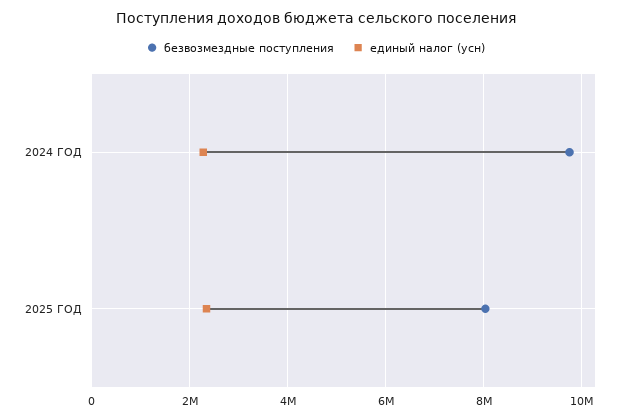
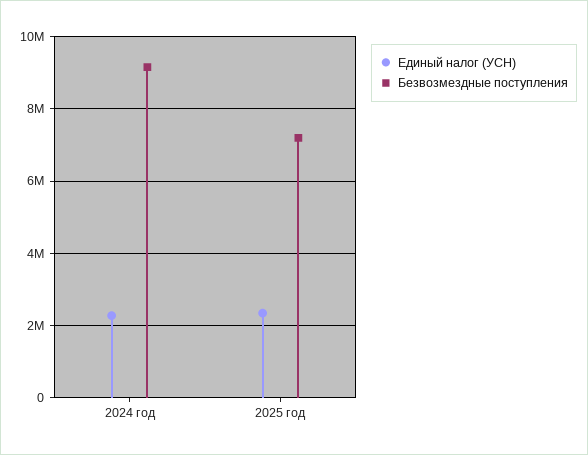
безвозмездные поступления, 2024 ГОД: 9800000 -> 9200000
безвозмездные поступления, 2025 ГОД: 8000000 -> 7200000

